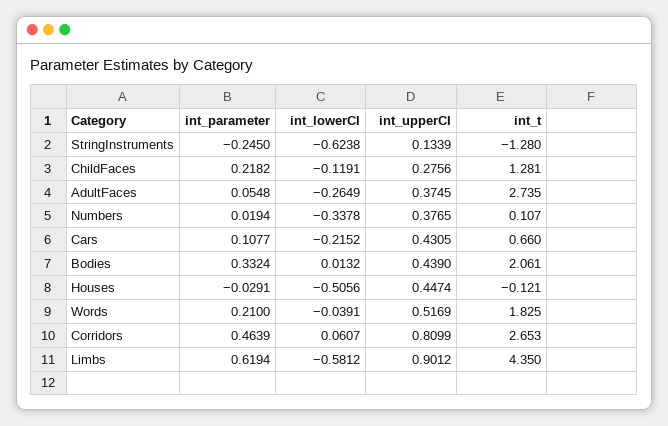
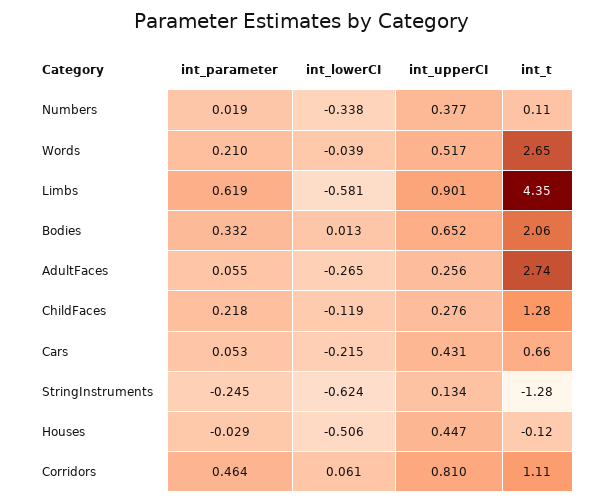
int_upperCI, AdultFaces: 0.3745 -> 0.256
int_parameter, Cars: 0.1077 -> 0.053
int_upperCI, Bodies: 0.439 -> 0.652
int_t, Words: 1.825 -> 2.65
int_t, Corridors: 2.653 -> 1.11

